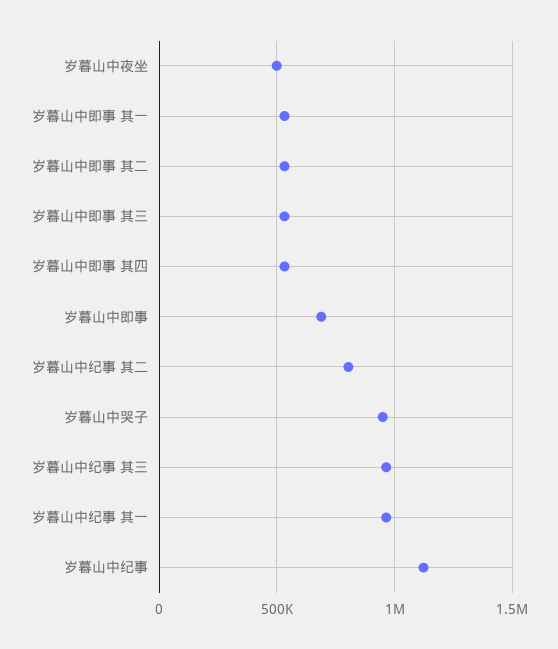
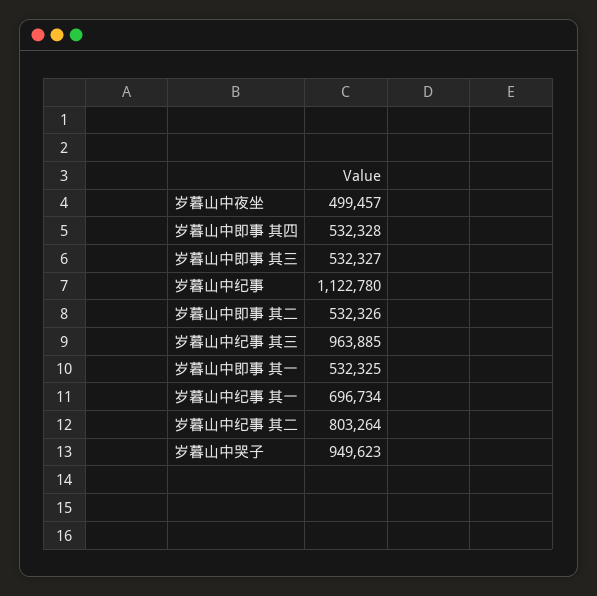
岁暮山中即事: 700000 -> none
岁暮山中纪事 其一: 950000 -> 696734

